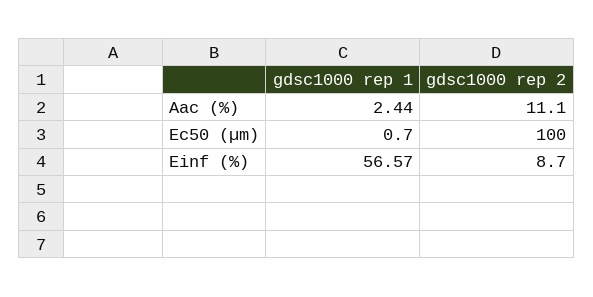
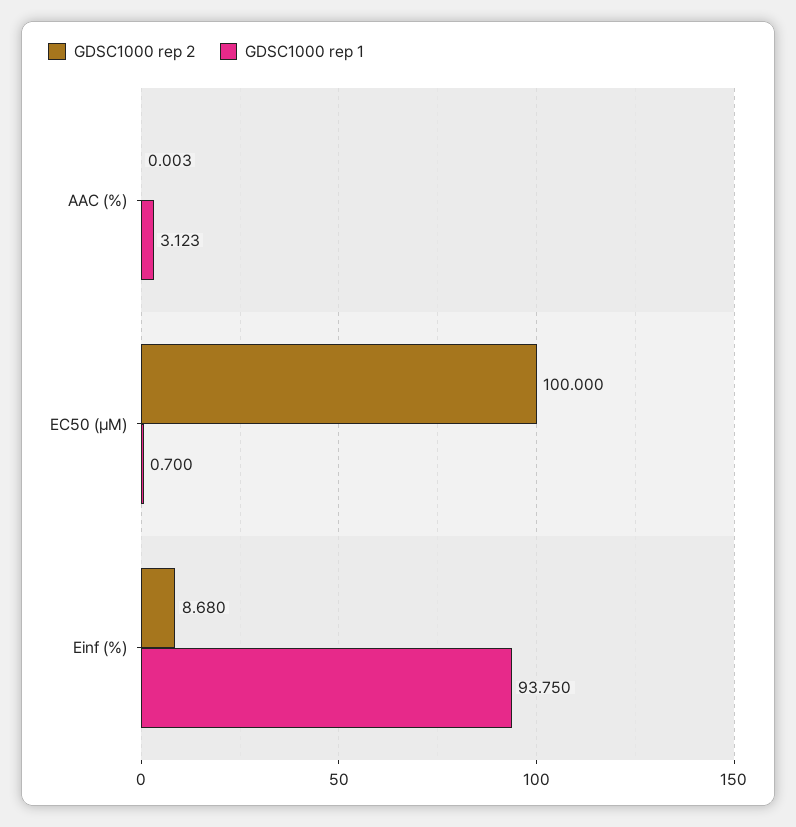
gdsc1000 rep 1, Aac (%): 2.44 -> 3.123
gdsc1000 rep 2, Aac (%): 11.1 -> 0.003
gdsc1000 rep 1, Einf (%): 56.57 -> 93.75

